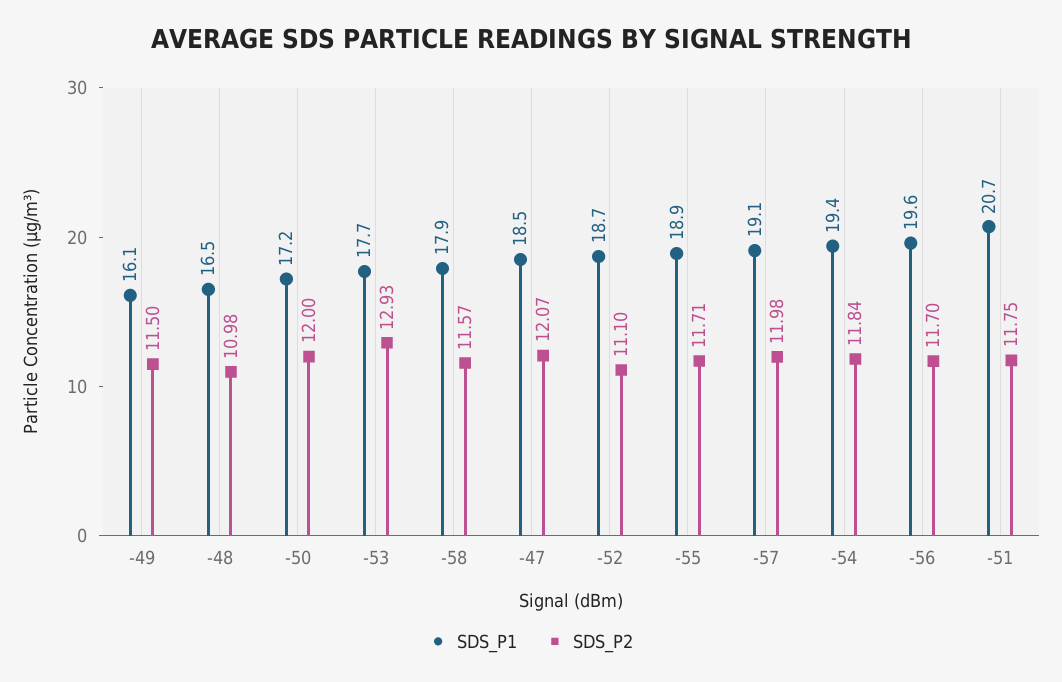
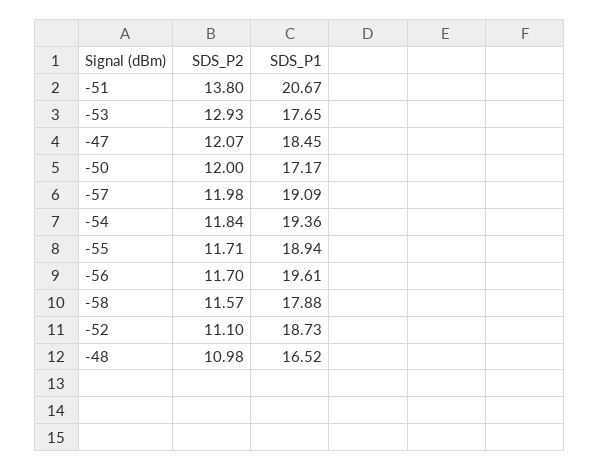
SDS_P1, -49: 16.1 -> none
SDS_P2, -49: 11.5 -> none
SDS_P2, -51: 11.75 -> 13.8

